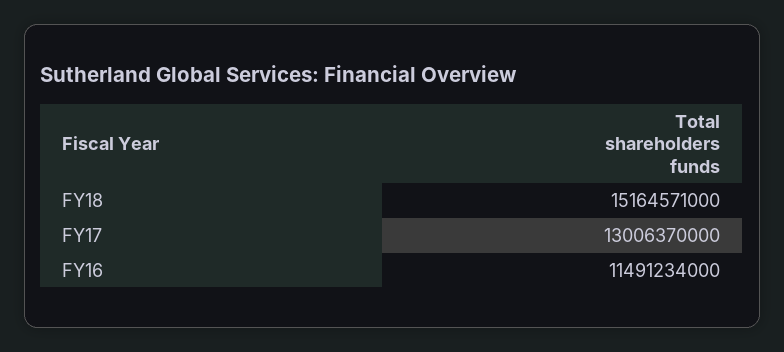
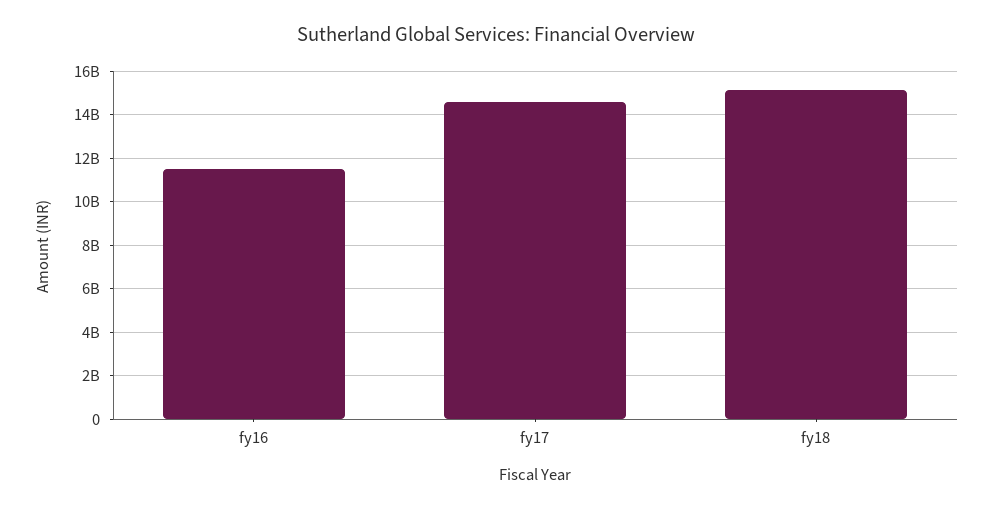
FY17: 13006370000 -> 14500000000

